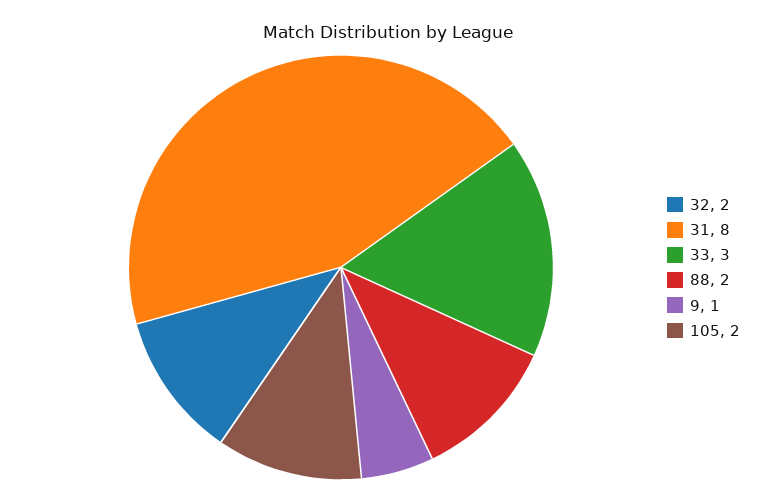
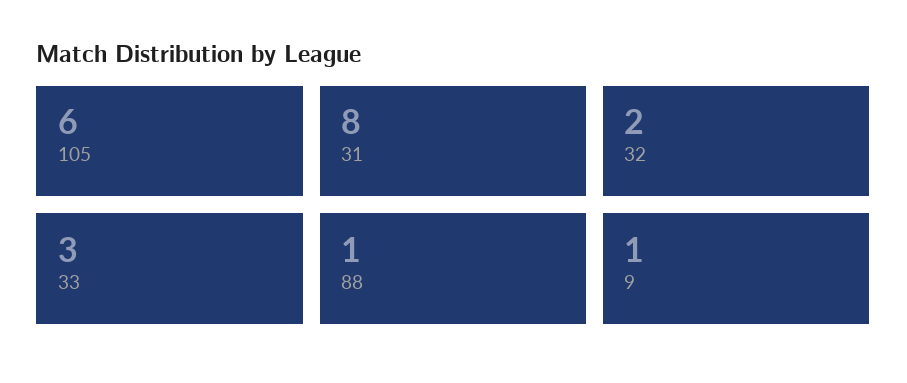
88: 2 -> 1
105: 2 -> 6

